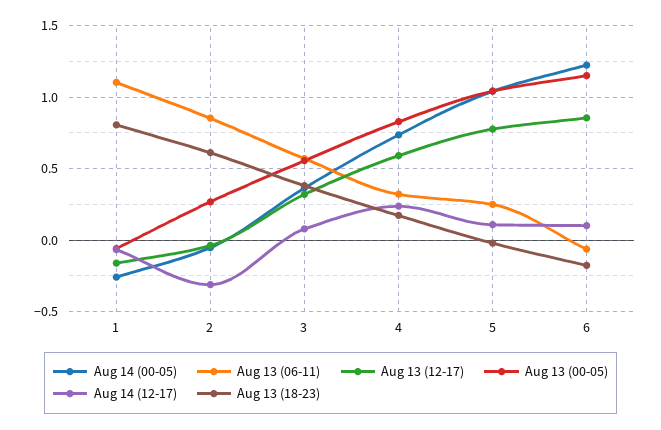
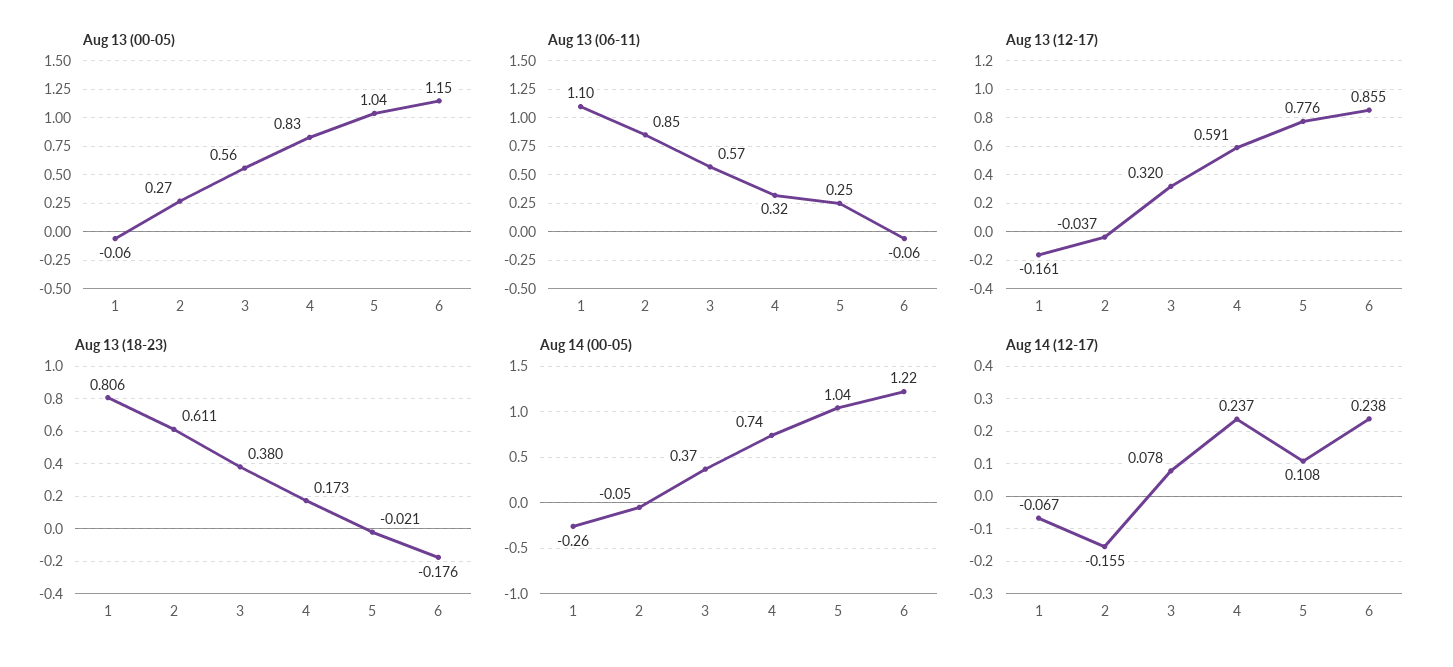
Aug 14 (12-17), 2: -0.3 -> -0.155
Aug 14 (12-17), 6: 0.1 -> 0.238

